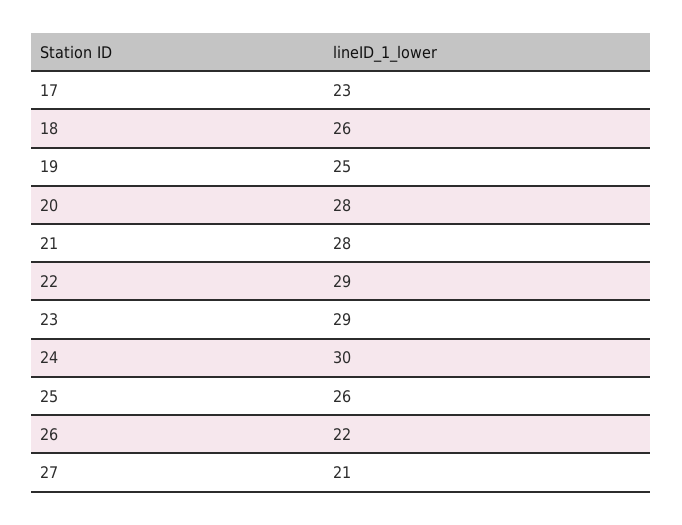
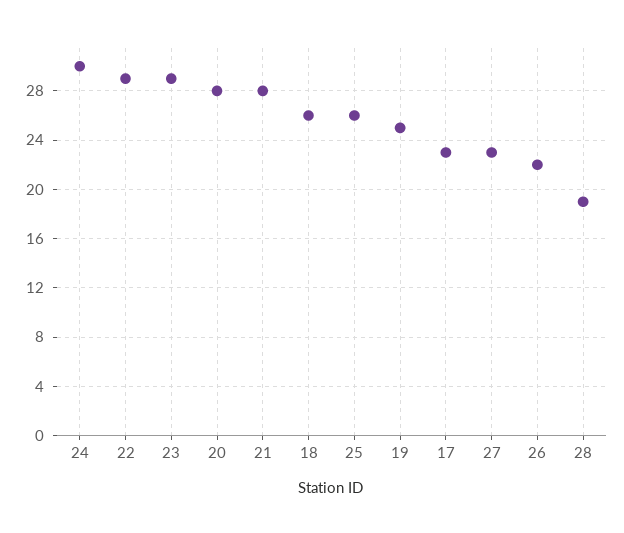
27: 21 -> 23
28: none -> 19

